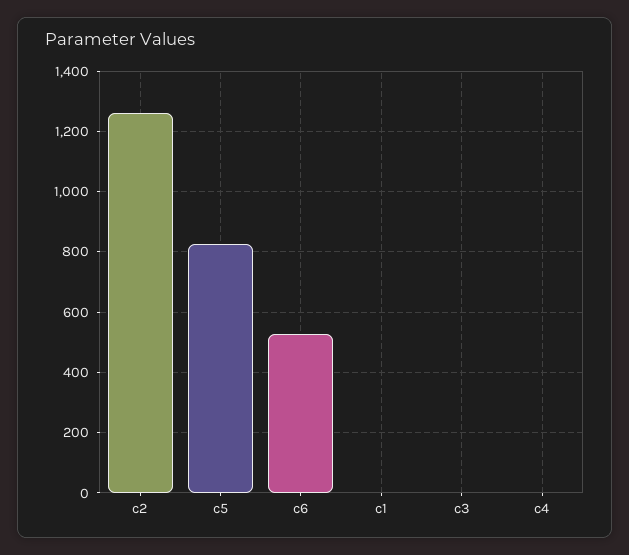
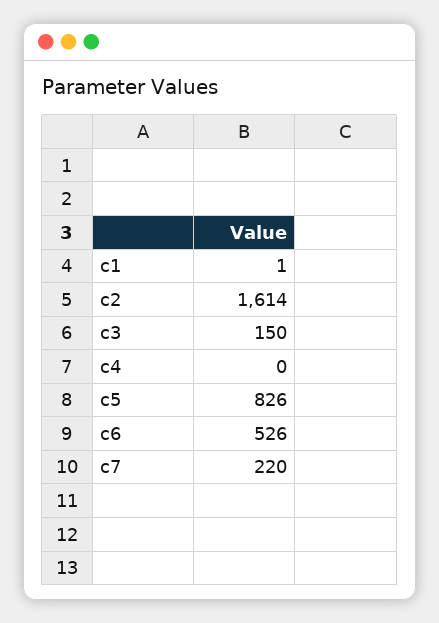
c2: 1260 -> 1614
c3: 0 -> 150
c7: none -> 220

